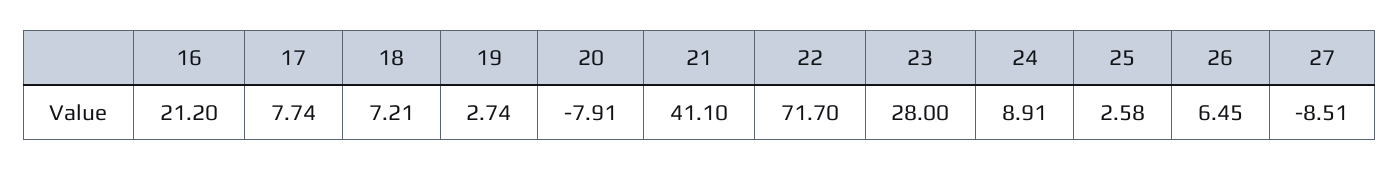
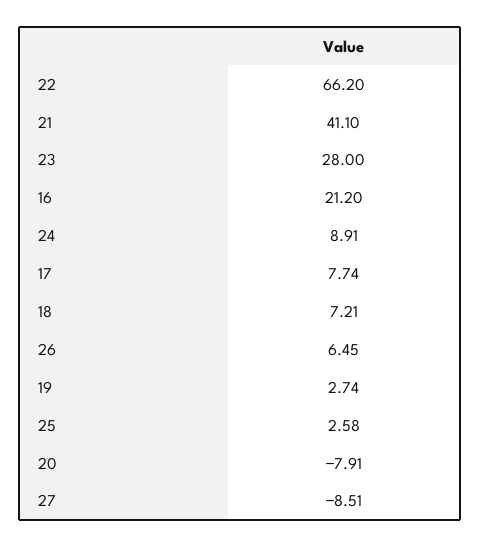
22: 71.7 -> 66.2

